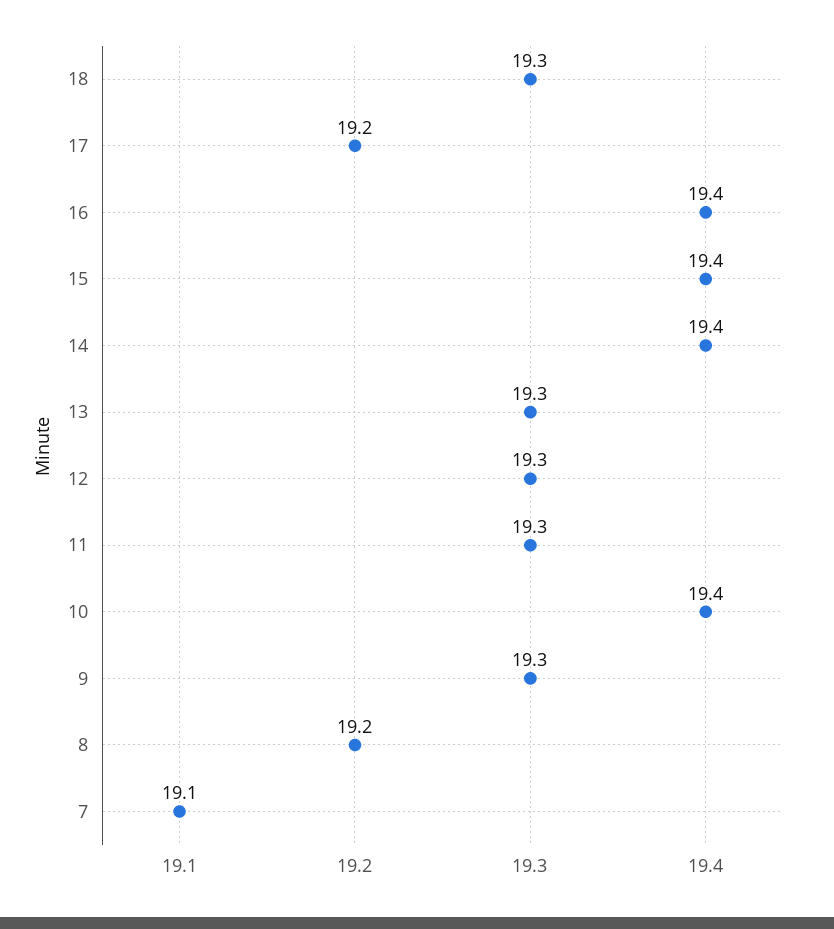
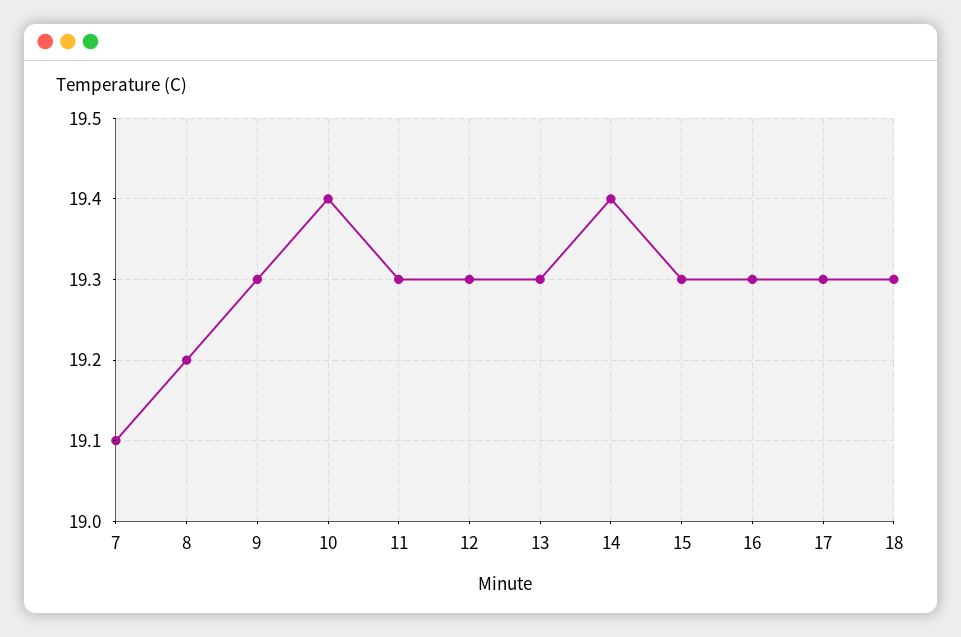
17: 19.2 -> 19.3
16: 19.4 -> 19.3
15: 19.4 -> 19.3

